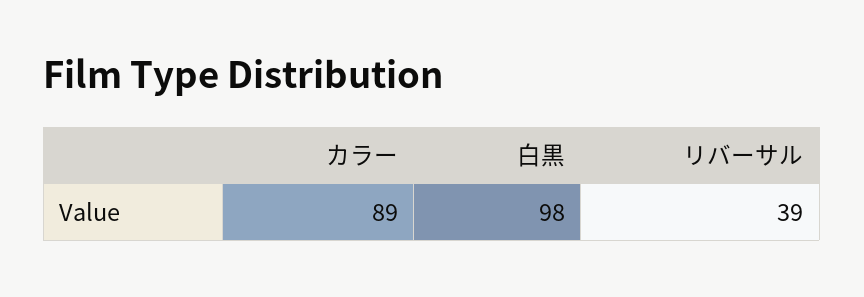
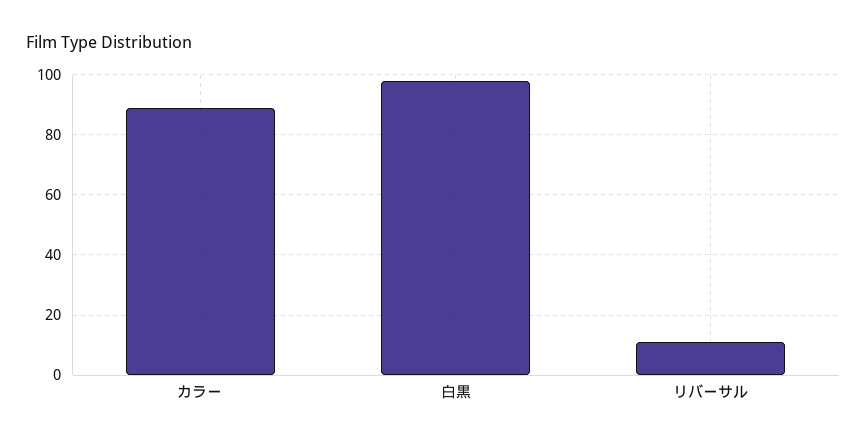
リバーサル: 39 -> 10

